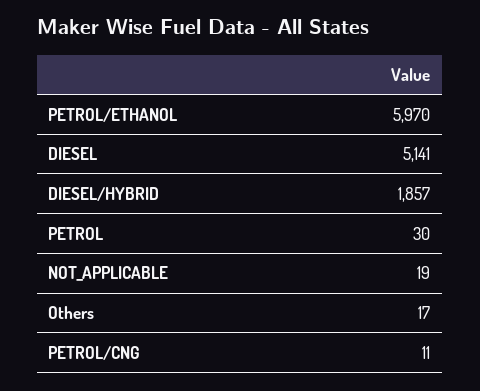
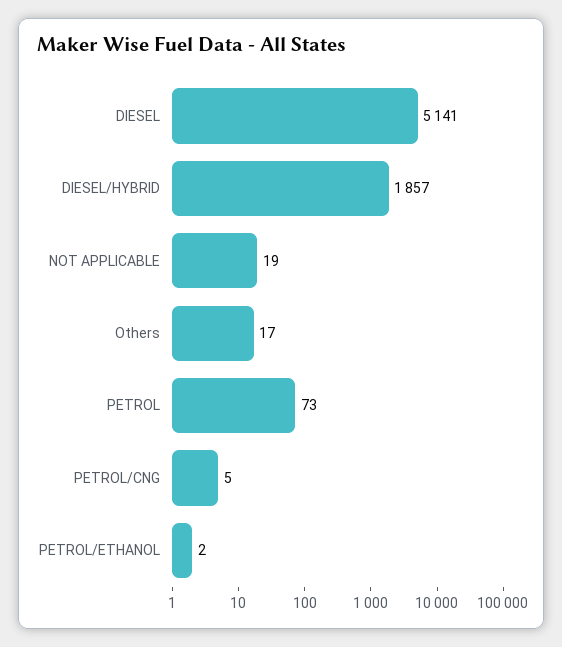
PETROL/ETHANOL: 5970 -> 2
PETROL: 30 -> 73
PETROL/CNG: 11 -> 5

